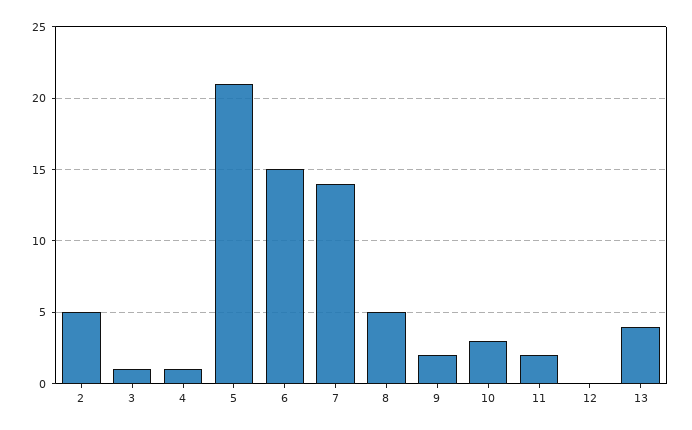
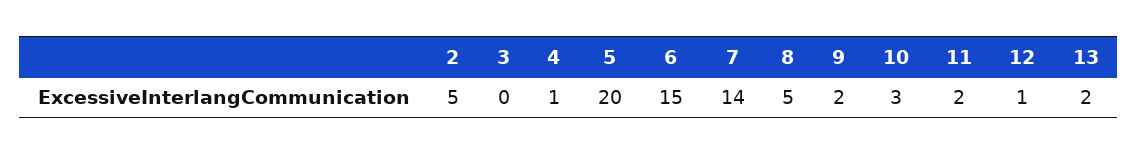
3: 1 -> 0
5: 21 -> 20
12: 0 -> 1
13: 4 -> 2

